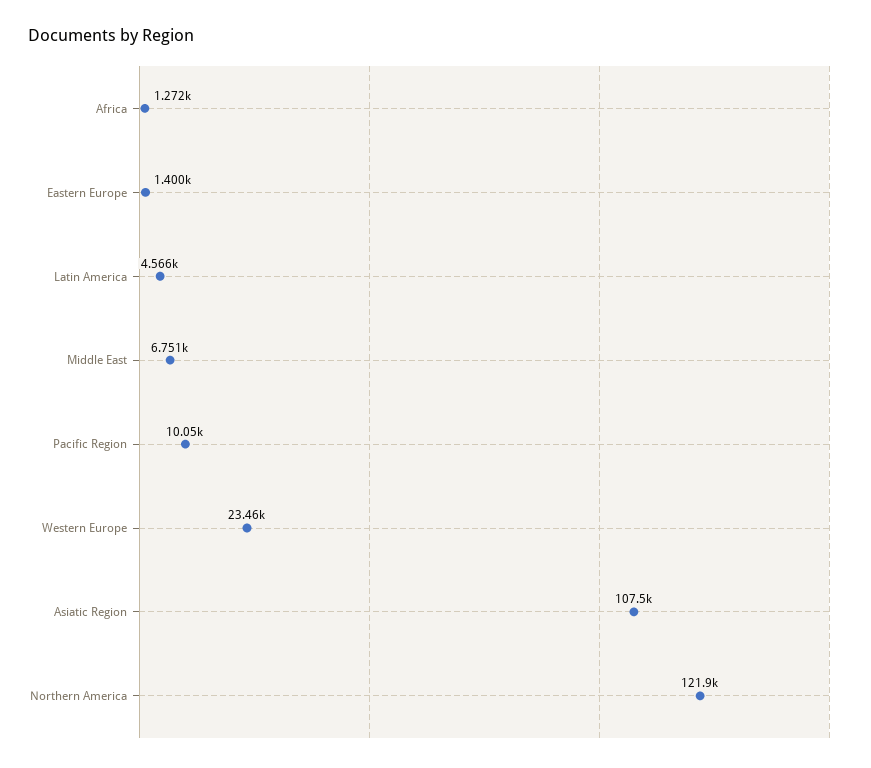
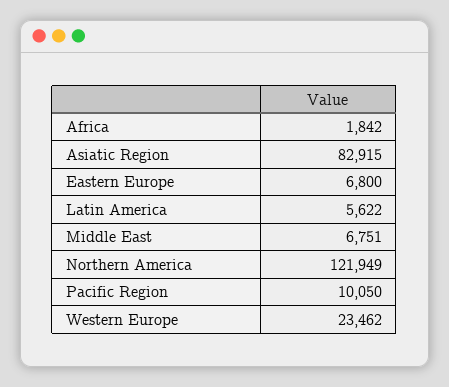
Africa: 1272 -> 1842
Eastern Europe: 1400 -> 6800
Latin America: 4566 -> 5622
Asiatic Region: 107500 -> 82915

